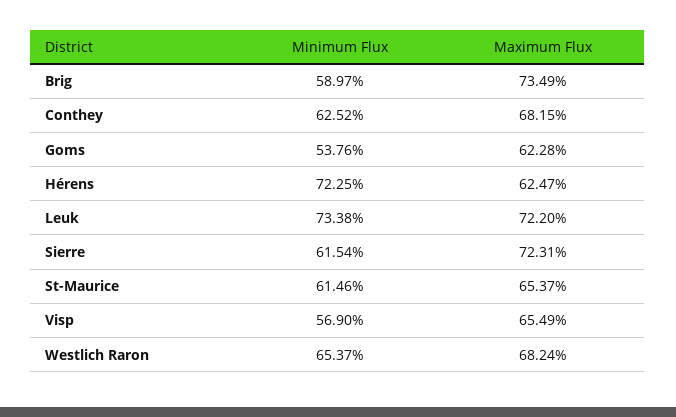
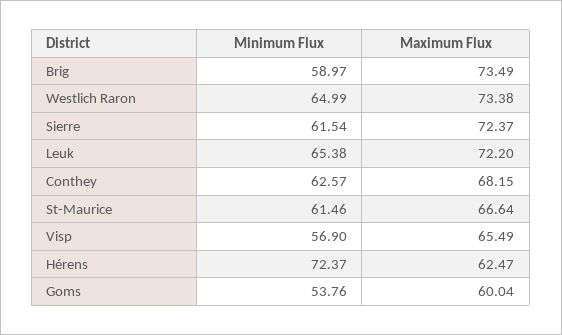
Minimum Flux, Conthey: 62.52 -> 62.57
Maximum Flux, Goms: 62.28 -> 60.04
Minimum Flux, Hérens: 72.25 -> 72.37
Minimum Flux, Leuk: 73.38 -> 65.38
Maximum Flux, Sierre: 72.31 -> 72.37
Maximum Flux, St-Maurice: 65.37 -> 66.64
Minimum Flux, Westlich Raron: 65.37 -> 64.99
Maximum Flux, Westlich Raron: 68.24 -> 73.38

